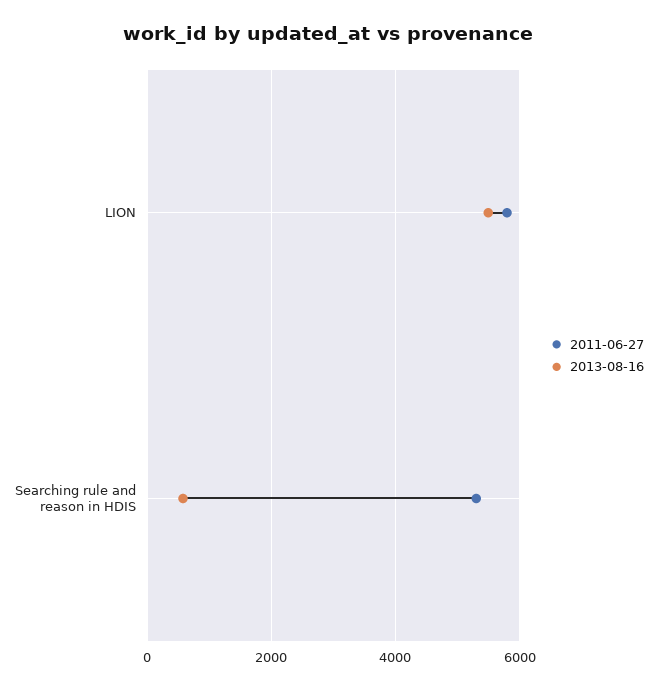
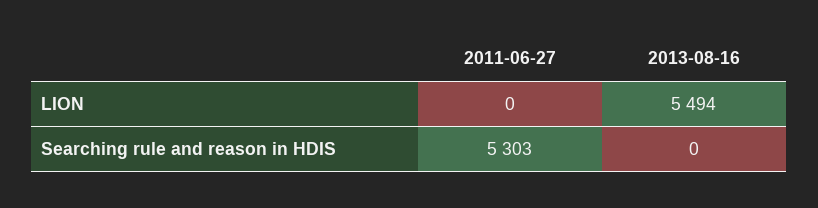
2011-06-27, LION: 5800 -> 0
2013-08-16, Searching rule and reason in HDIS: 600 -> 0

